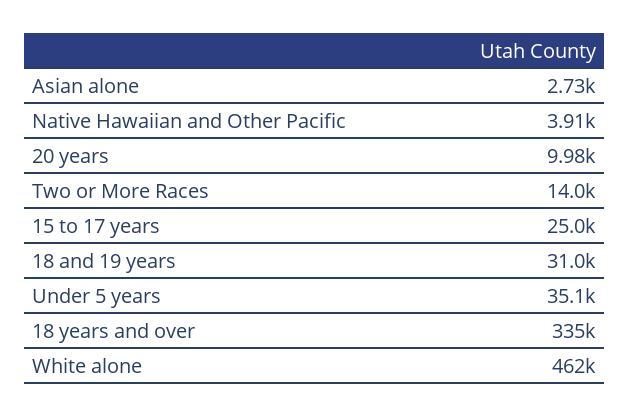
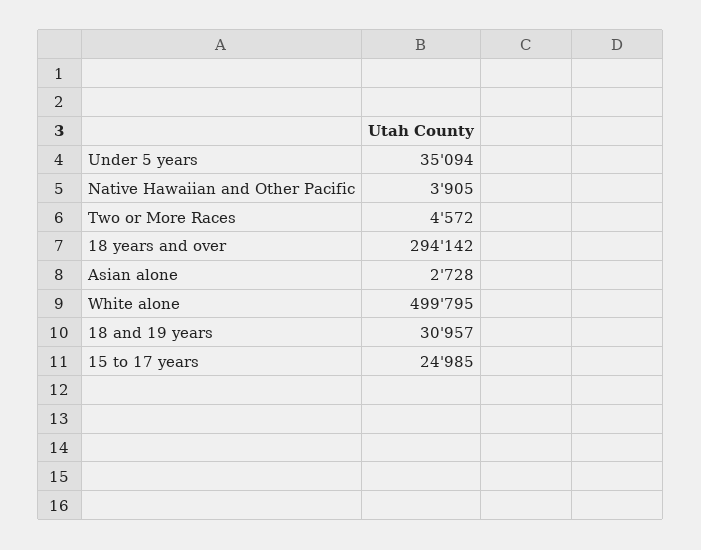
20 years: 9980 -> none
Two or More Races: 14000 -> 4572
18 years and over: 335000 -> 294142
White alone: 462000 -> 499795

